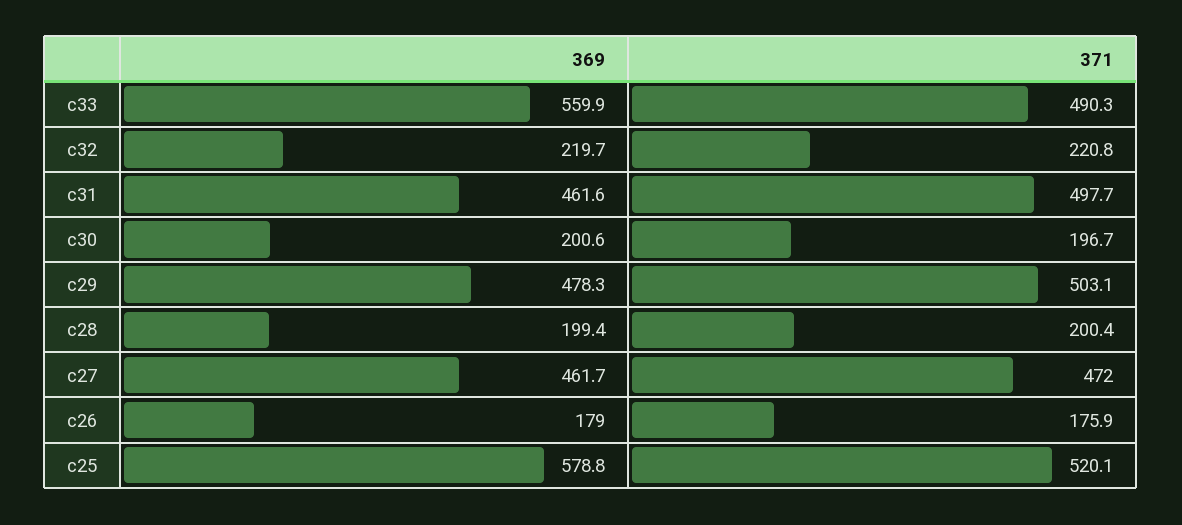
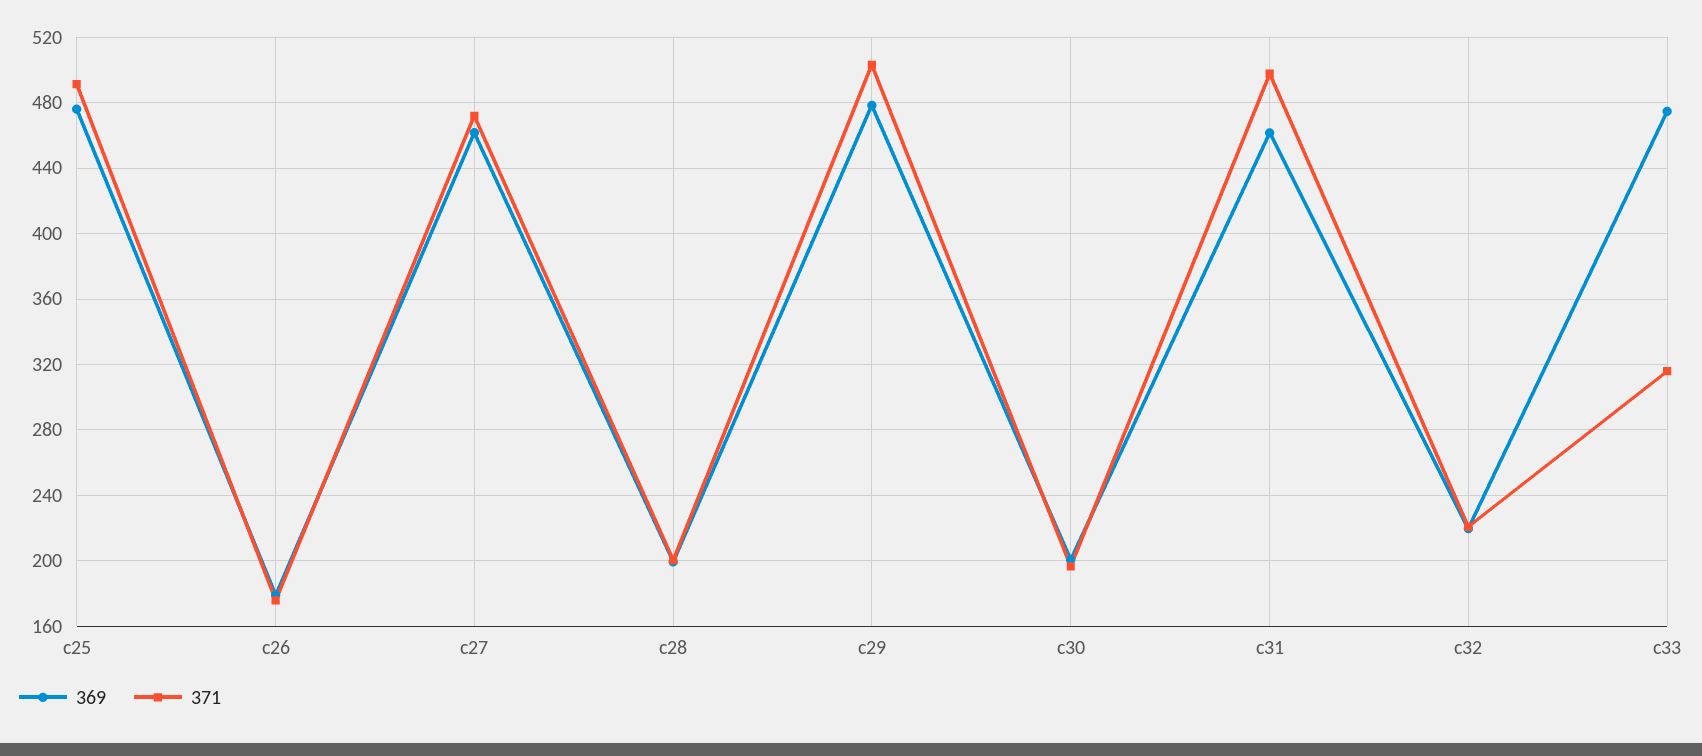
369, c33: 559.9 -> 475
371, c33: 490.3 -> 315
369, c25: 578.8 -> 475
371, c25: 520.1 -> 490

